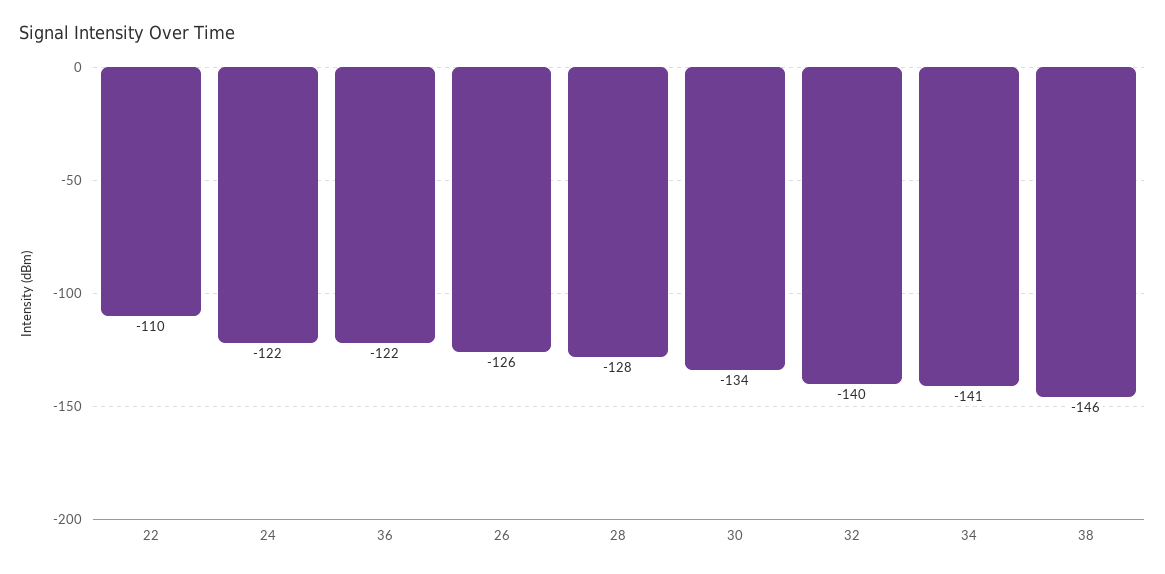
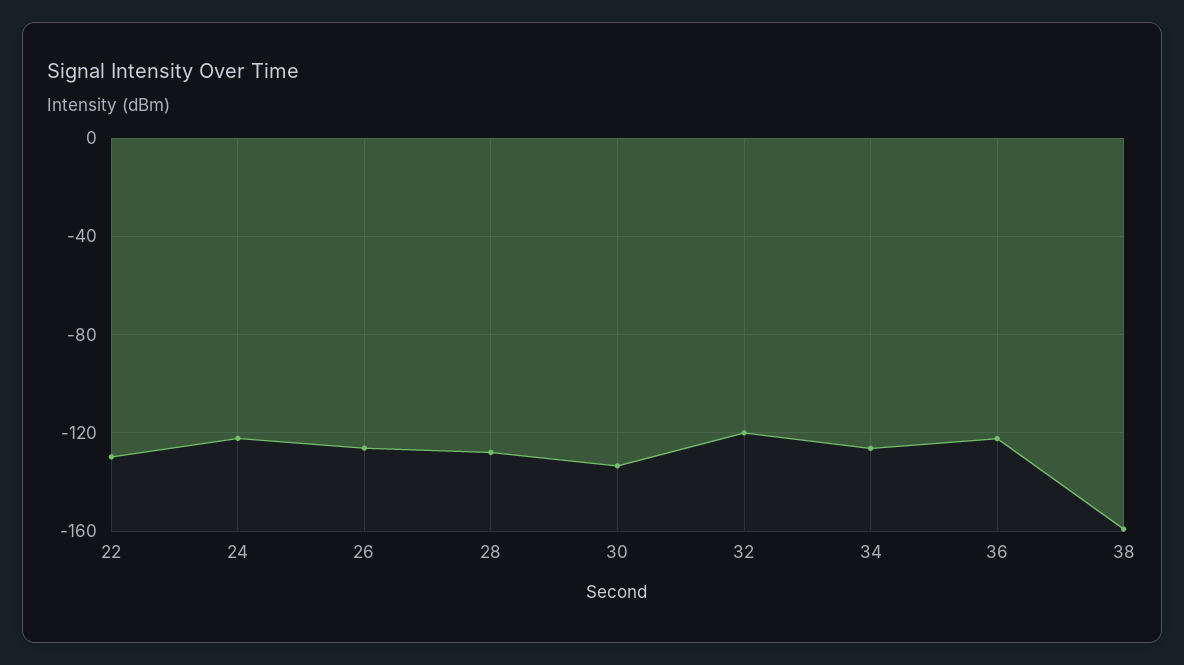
22: -110 -> -130
32: -140 -> -120
34: -141 -> -125
38: -146 -> -160

